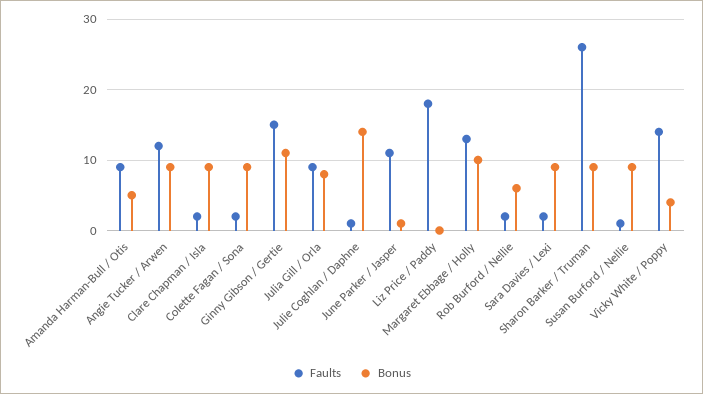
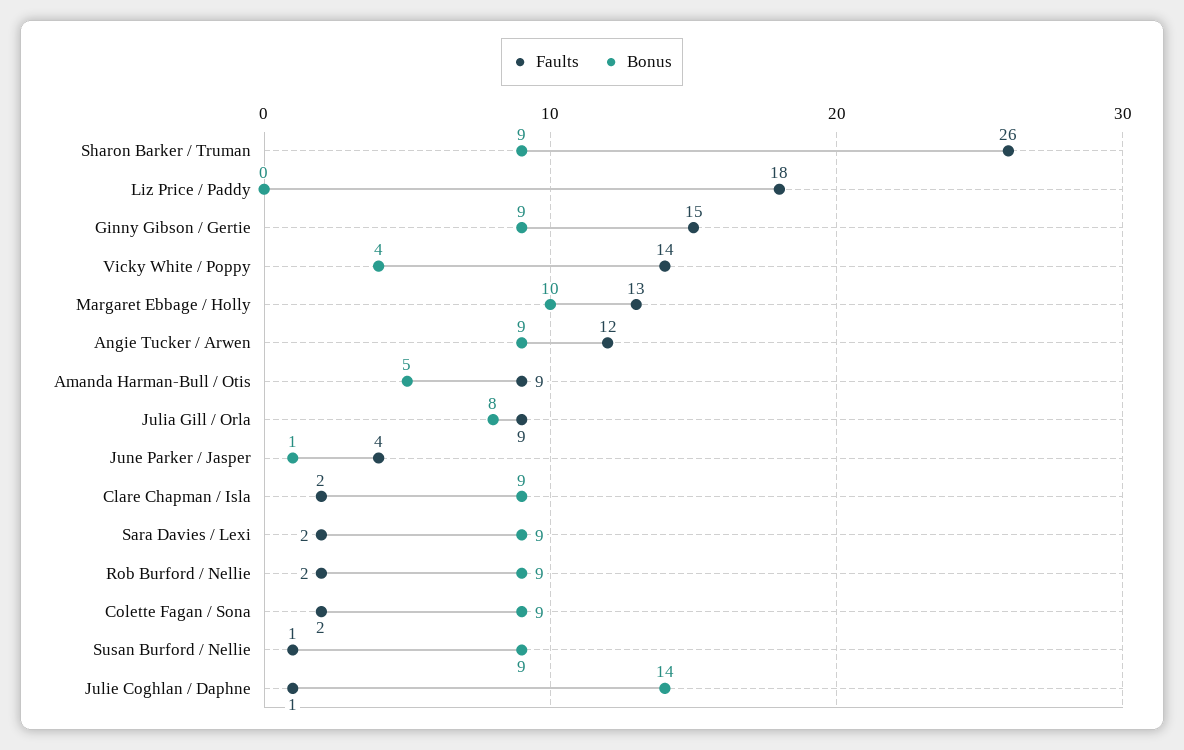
Bonus, Ginny Gibson / Gertie: 11 -> 9
Faults, June Parker / Jasper: 11 -> 4
Bonus, Rob Burford / Nellie: 6 -> 9

